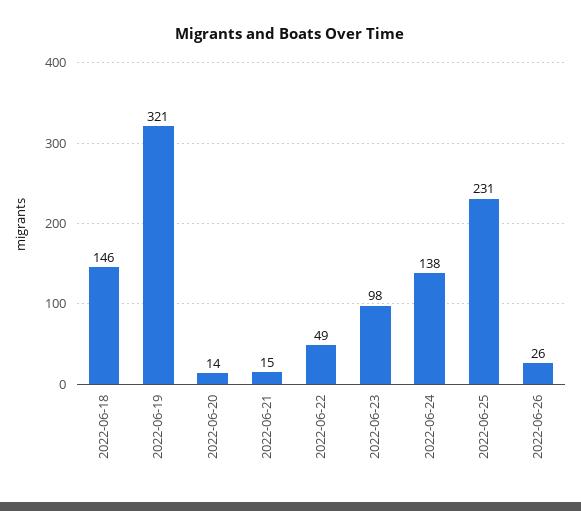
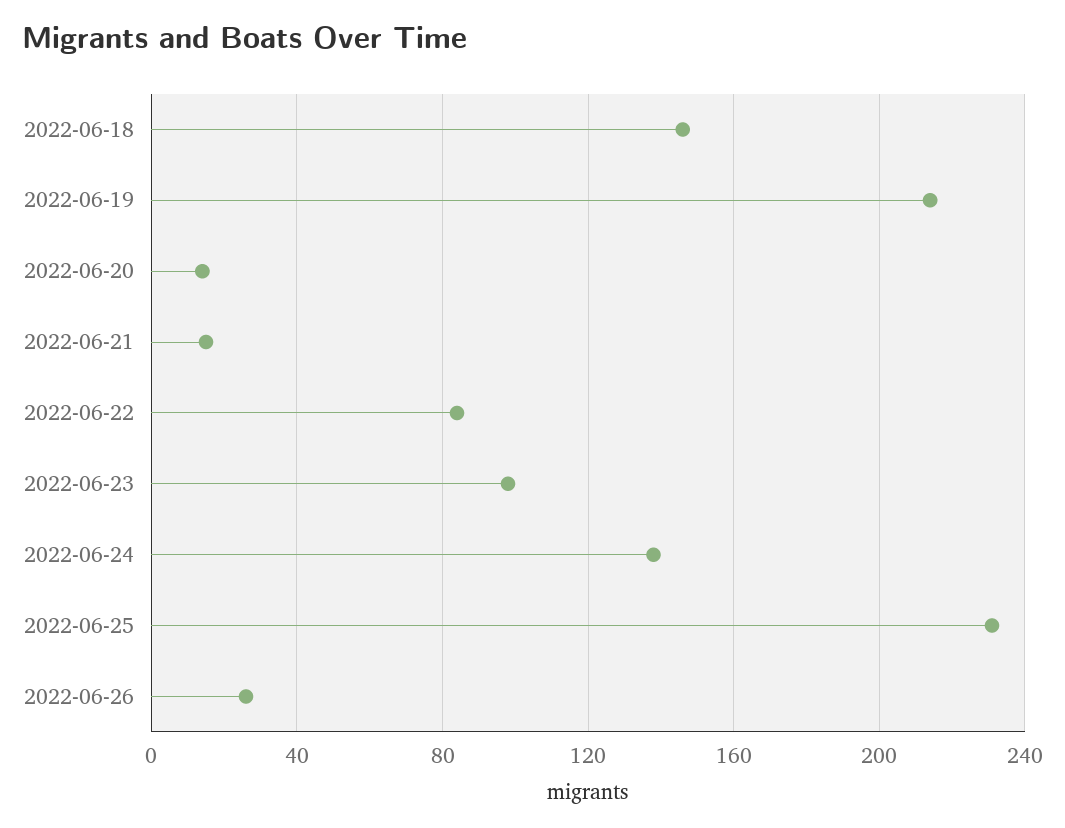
2022-06-19: 321 -> 215
2022-06-22: 49 -> 85

